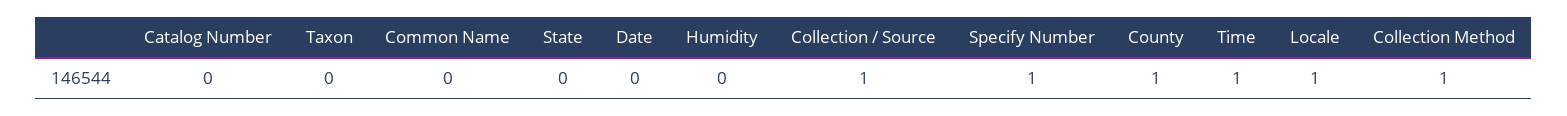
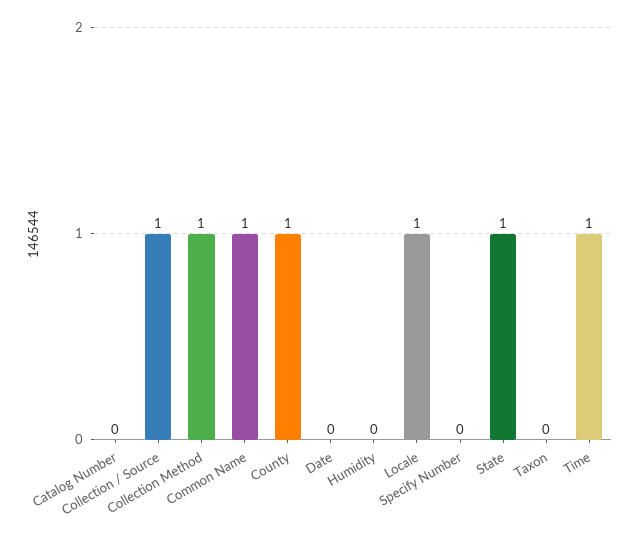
Common Name: 0 -> 1
State: 0 -> 1
Specify Number: 1 -> 0

